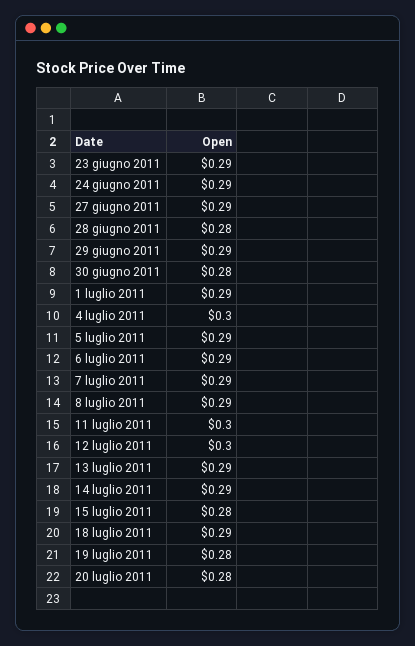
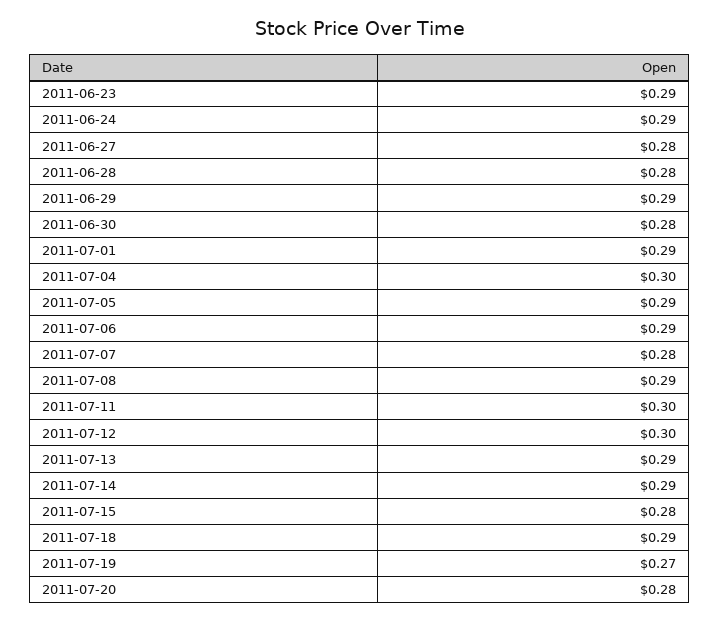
27 giugno 2011: 0.29 -> 0.28
7 luglio 2011: 0.29 -> 0.28
19 luglio 2011: 0.28 -> 0.27

